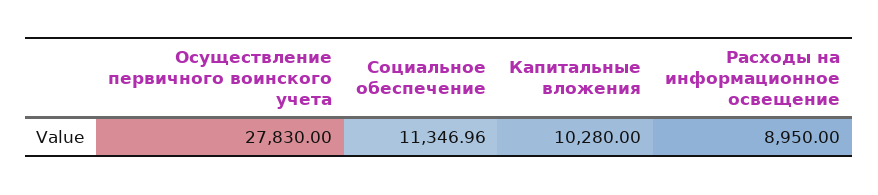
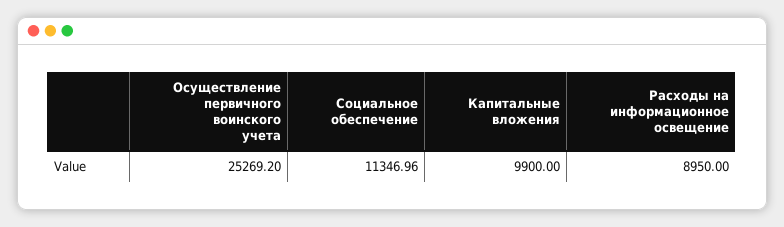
Осуществление первичного воинского учета: 27830 -> 25269.2
Капитальные вложения: 10280 -> 9900

